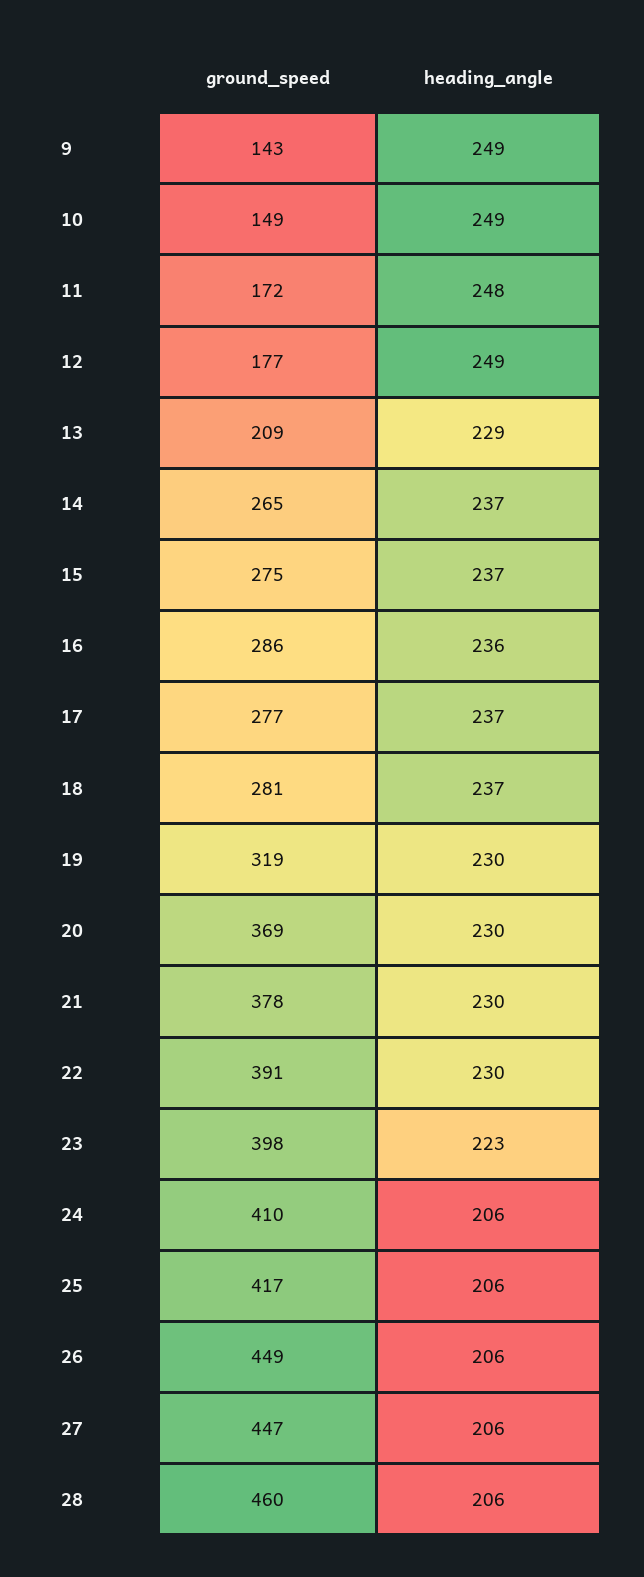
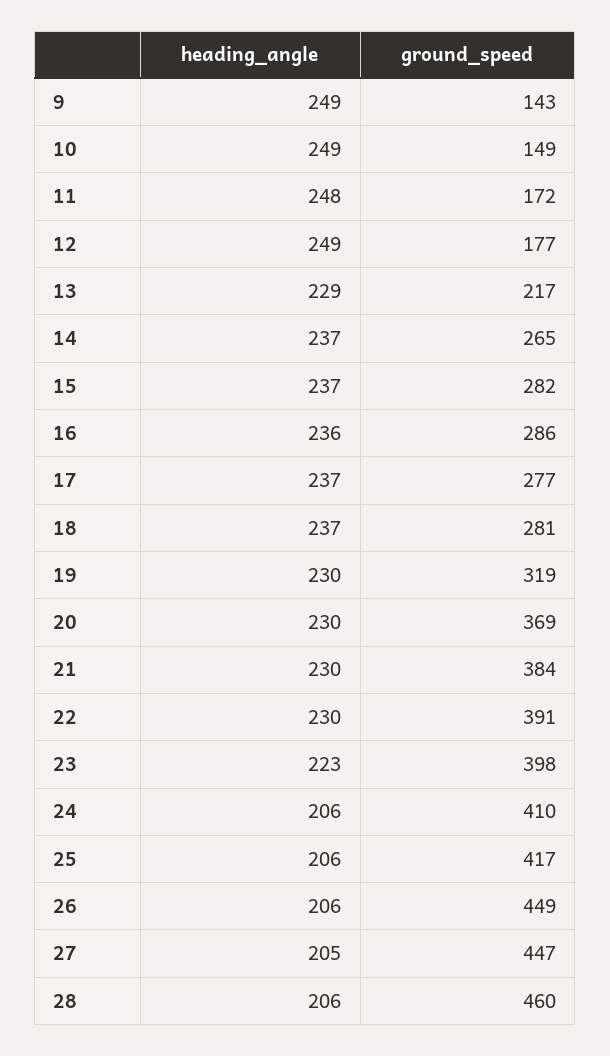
ground_speed, 13: 209 -> 217
ground_speed, 15: 275 -> 282
ground_speed, 21: 378 -> 384
heading_angle, 27: 206 -> 205

